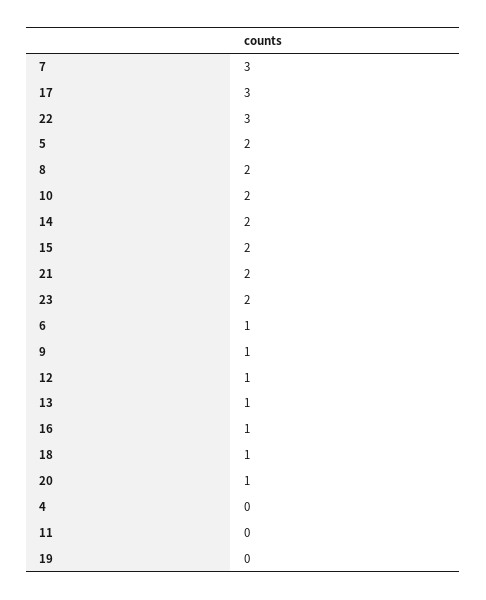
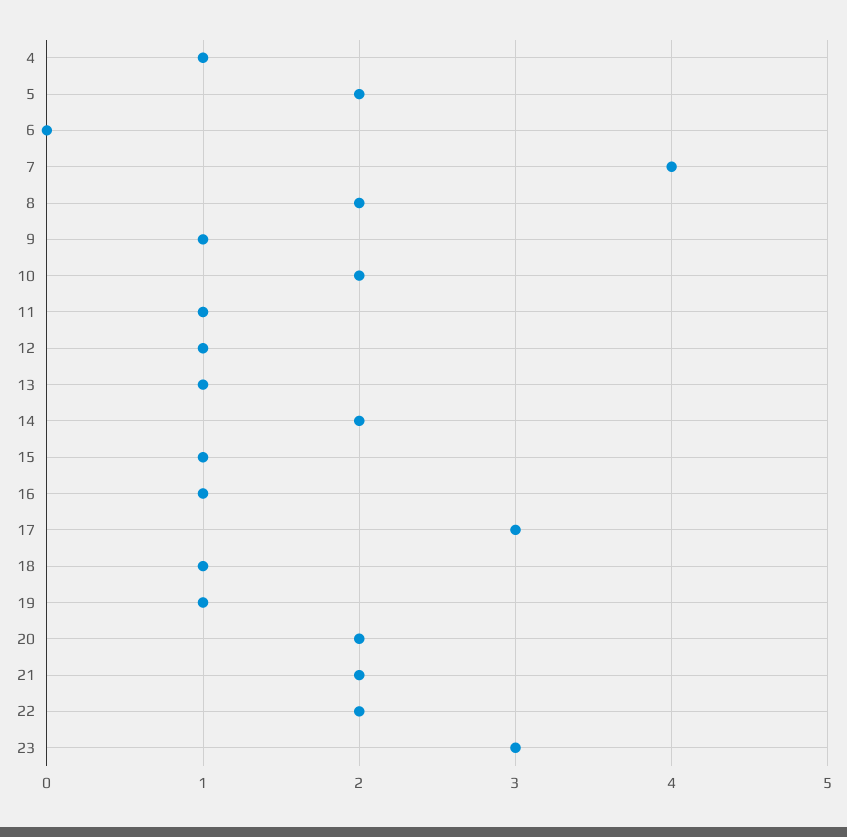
7: 3 -> 4
22: 3 -> 2
15: 2 -> 1
23: 2 -> 3
6: 1 -> 0
20: 1 -> 2
4: 0 -> 1
11: 0 -> 1
19: 0 -> 1

